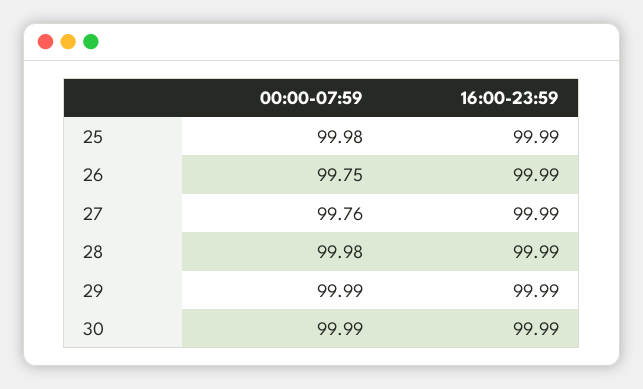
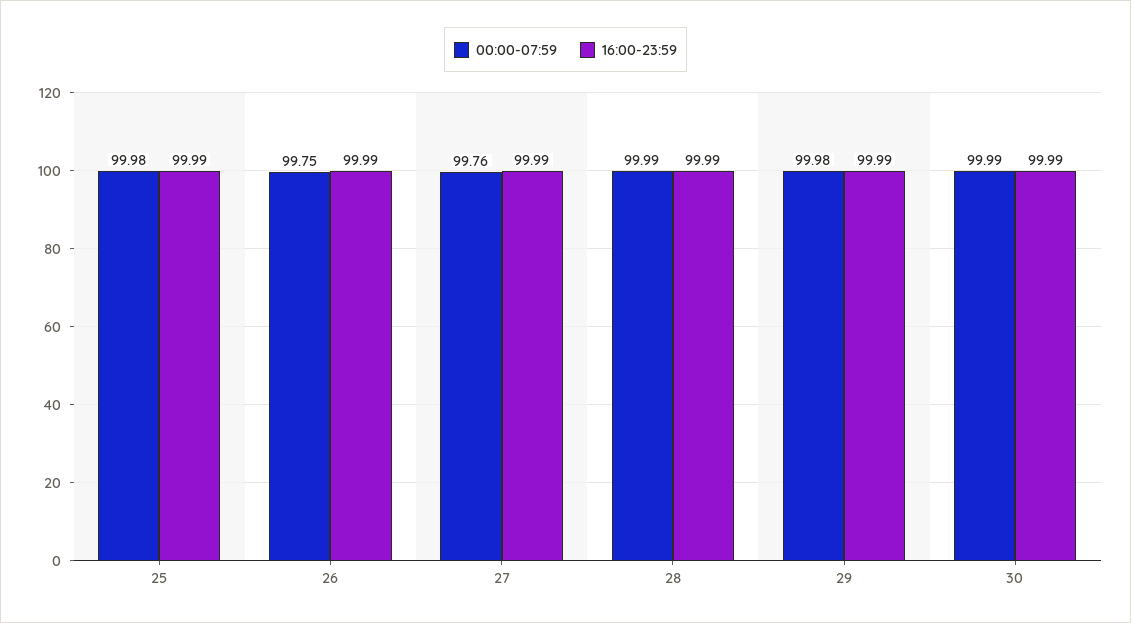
00:00-07:59, 28: 99.98 -> 99.99
00:00-07:59, 29: 99.99 -> 99.98

